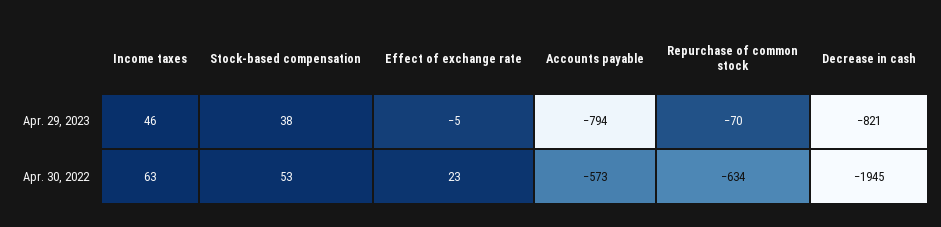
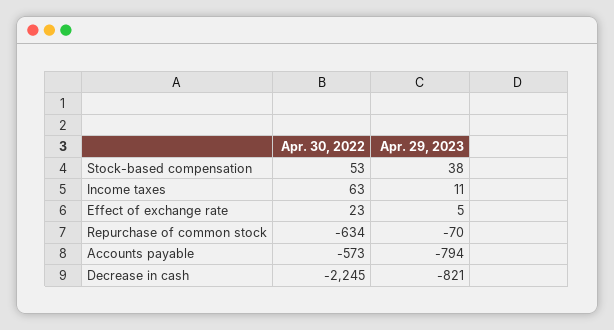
Income taxes, Apr. 29, 2023: 46 -> 11
Effect of exchange rate, Apr. 29, 2023: -5 -> 5
Decrease in cash, Apr. 30, 2022: -1945 -> -2245

